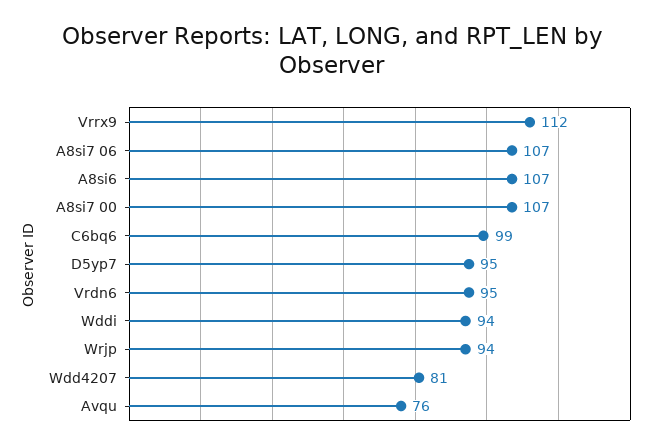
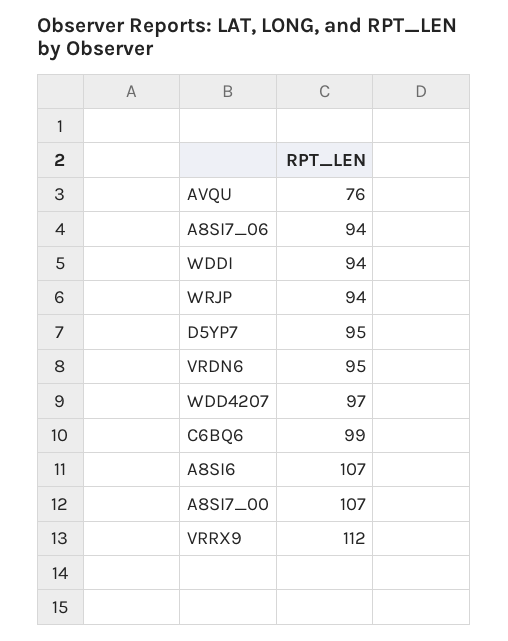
A8si7 06: 107 -> 94
Wdd4207: 81 -> 97

